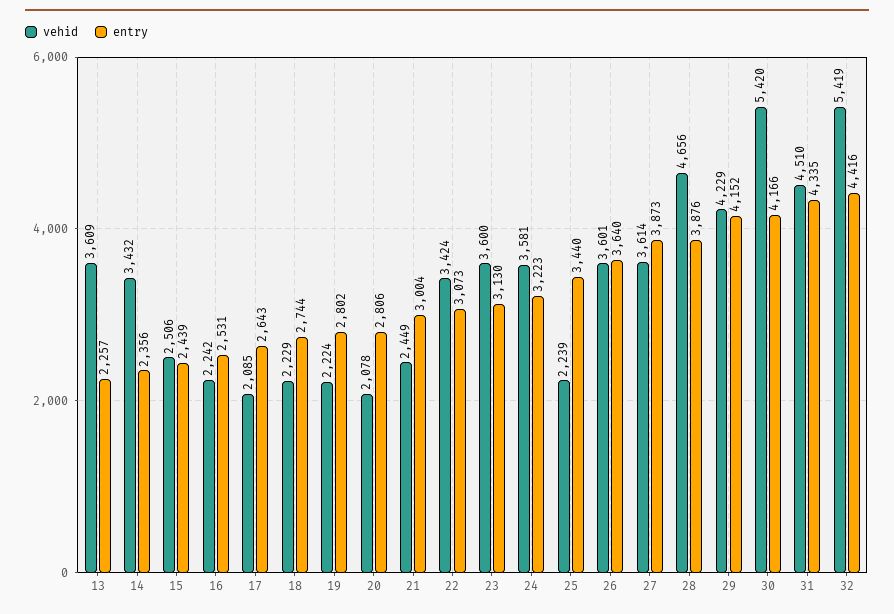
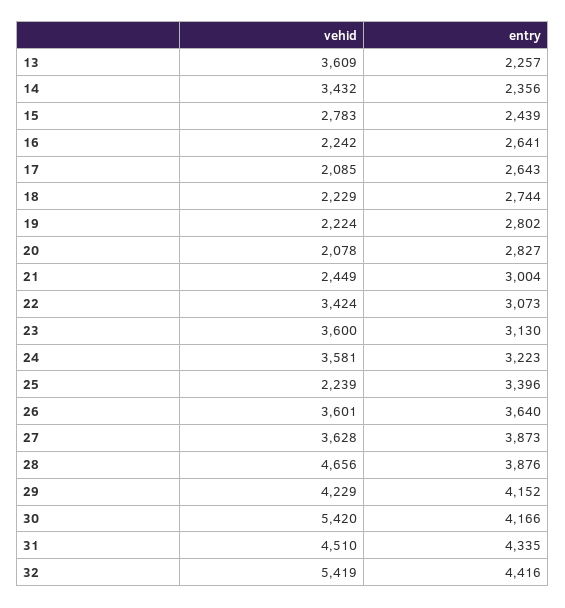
vehid, 15: 2506 -> 2783
entry, 16: 2531 -> 2641
entry, 20: 2806 -> 2827
entry, 25: 3440 -> 3396
vehid, 27: 3614 -> 3628

